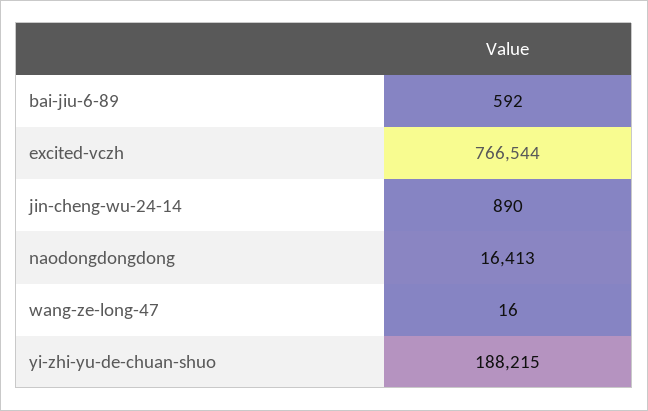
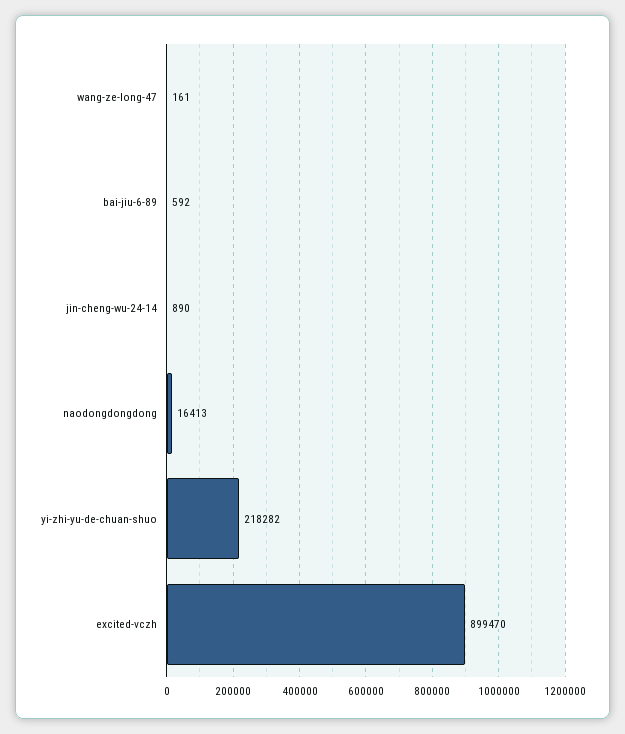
excited-vczh: 766544 -> 899470
wang-ze-long-47: 16 -> 161
yi-zhi-yu-de-chuan-shuo: 188215 -> 218282

